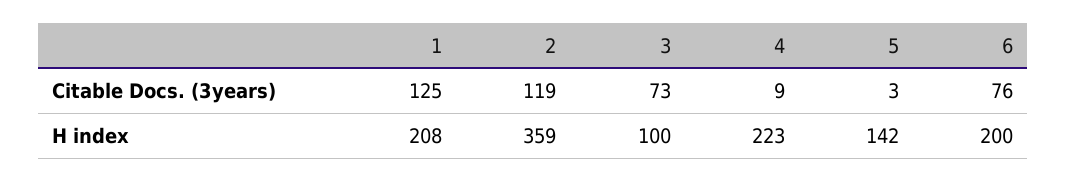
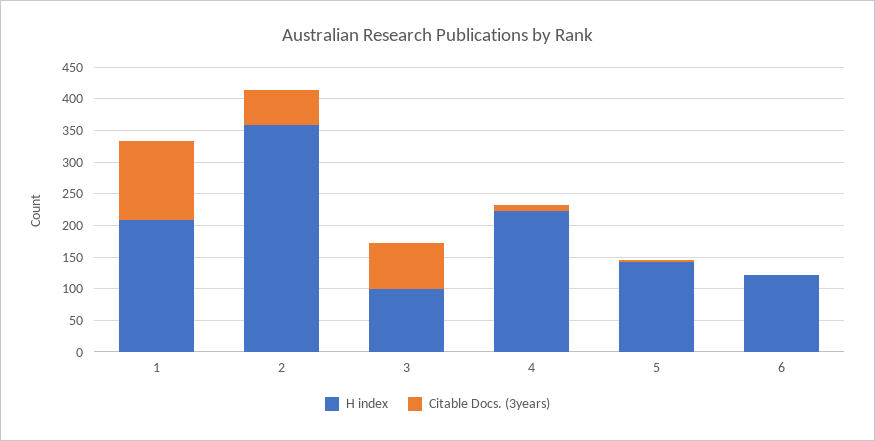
Citable Docs. (3years), 2: 119 -> 50
Citable Docs. (3years), 6: 76 -> 0
H index, 6: 200 -> 125

